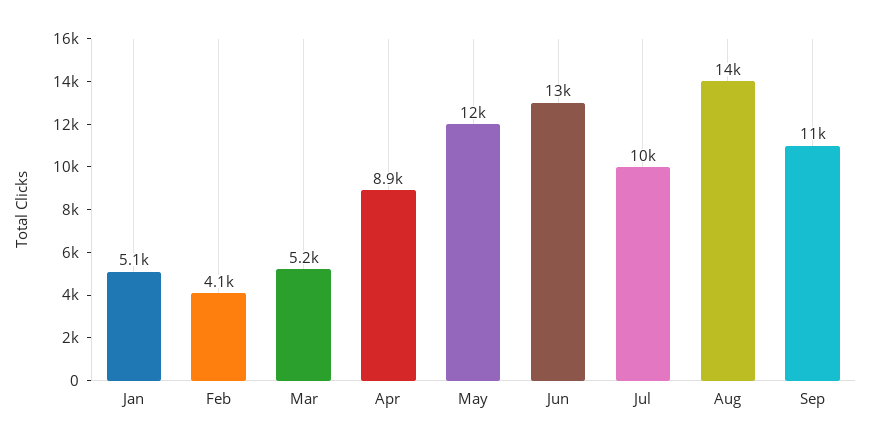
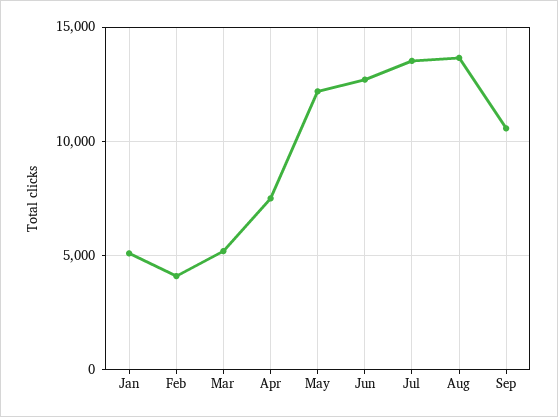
Apr: 8900 -> 7500
Jul: 10000 -> 13500

